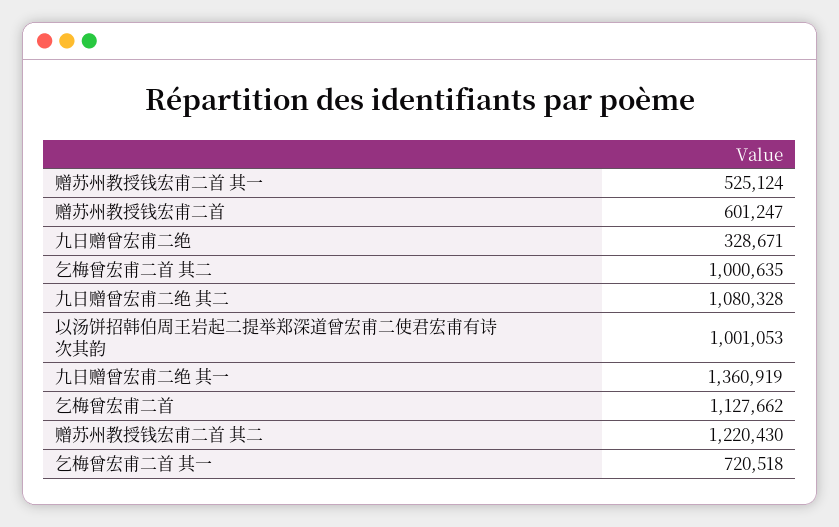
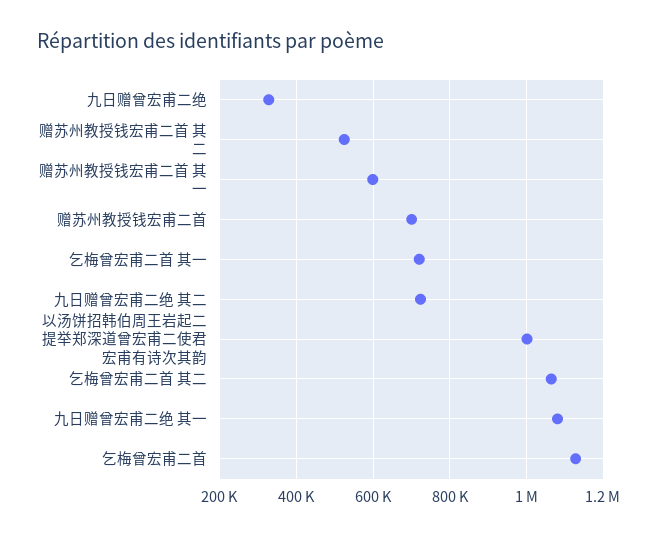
赠苏州教授钱宏甫二首 其一: 525124 -> 600000
赠苏州教授钱宏甫二首: 601247 -> 700000
乞梅曾宏甫二首 其二: 1000635 -> 1060000
九日赠曾宏甫二绝 其二: 1080328 -> 720000
九日赠曾宏甫二绝 其一: 1360919 -> 1080000
赠苏州教授钱宏甫二首 其二: 1220430 -> 520000

